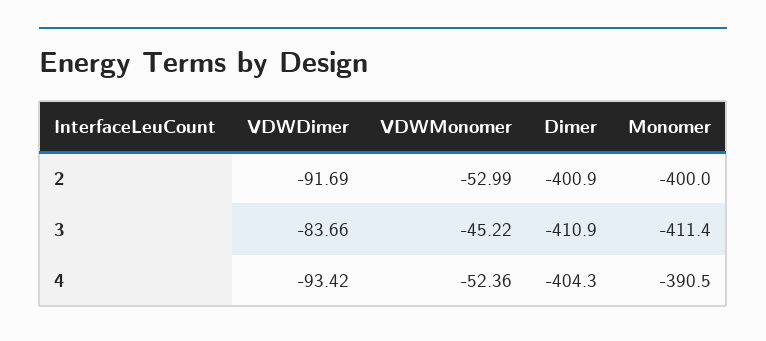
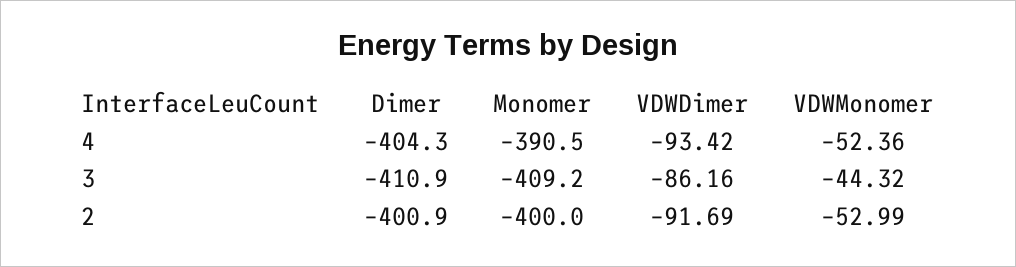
VDWDimer, 3: -83.66 -> -86.16
VDWMonomer, 3: -45.22 -> -44.32
Monomer, 3: -411.4 -> -409.2

